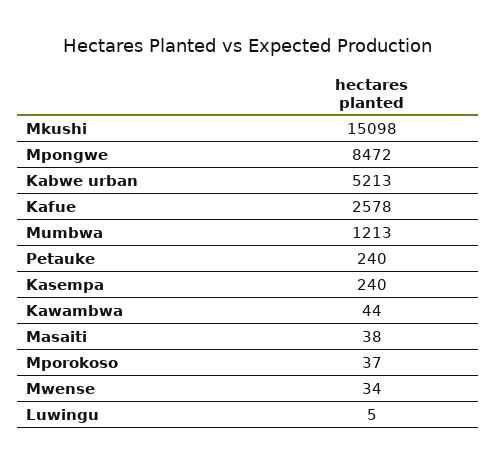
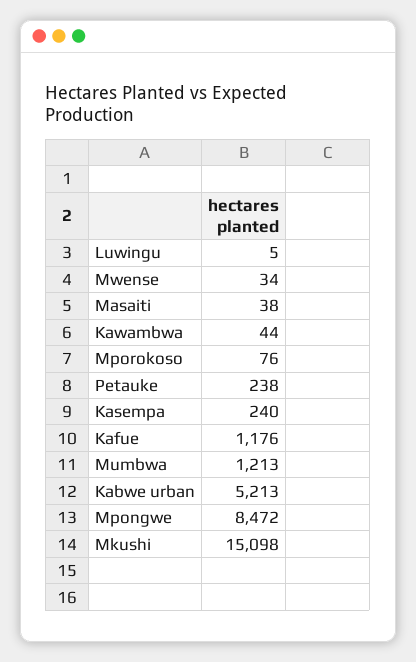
Kafue: 2578 -> 1176
Petauke: 240 -> 238
Mporokoso: 37 -> 76

